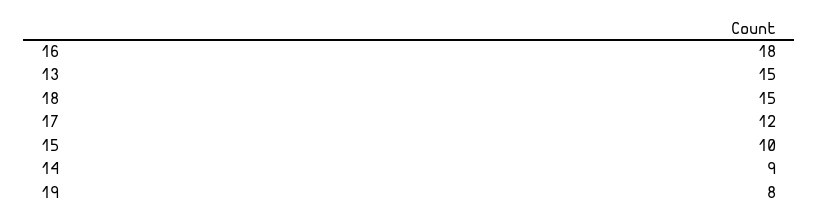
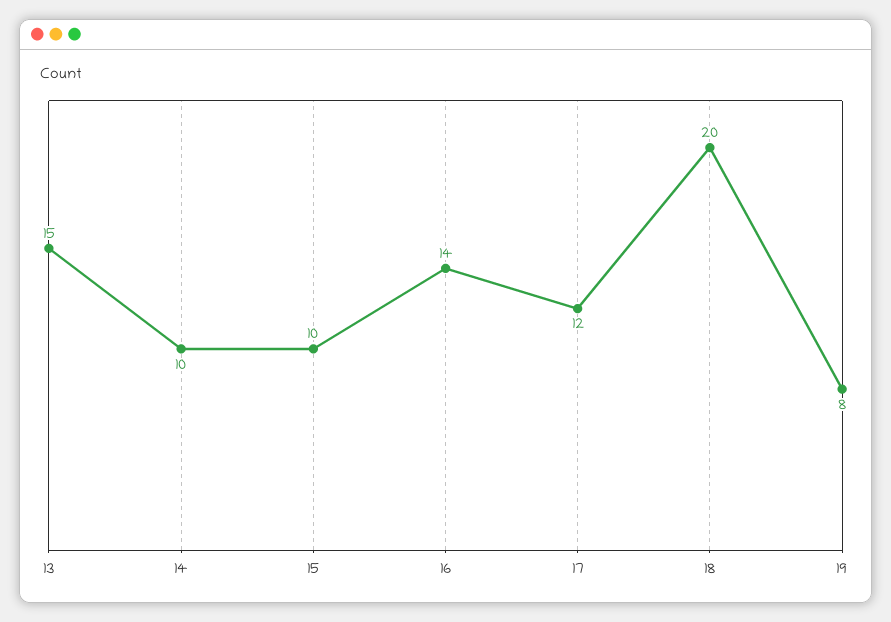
16: 18 -> 14
18: 15 -> 20
14: 9 -> 10

